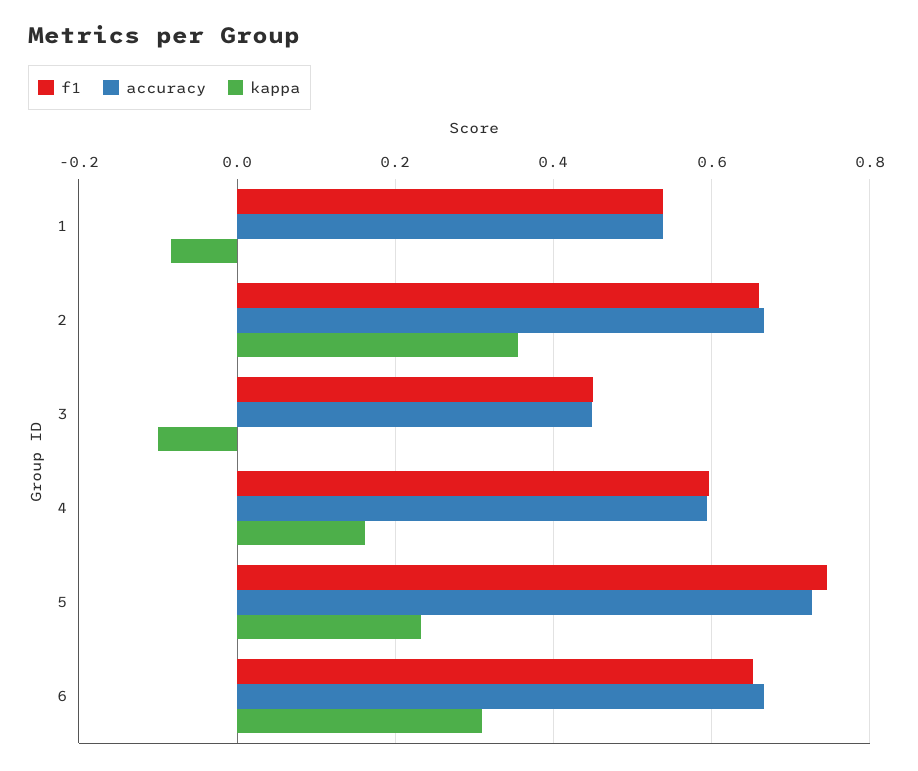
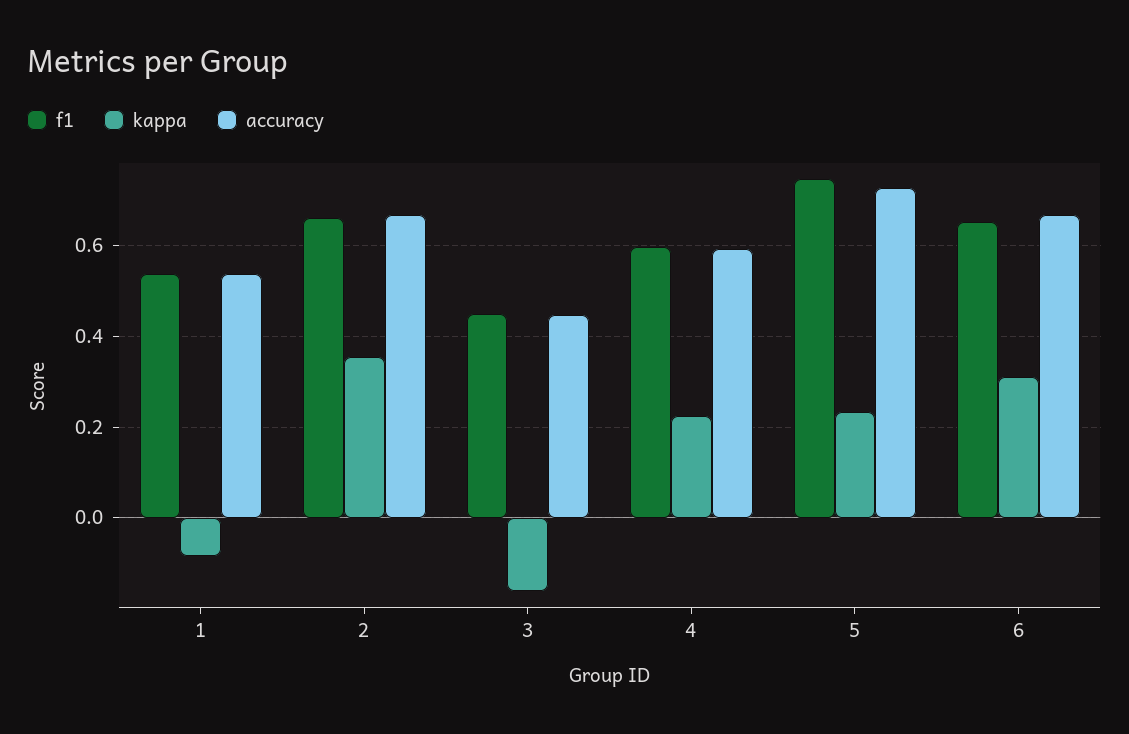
kappa, 3: -0.1 -> -0.16
kappa, 4: 0.16 -> 0.22

